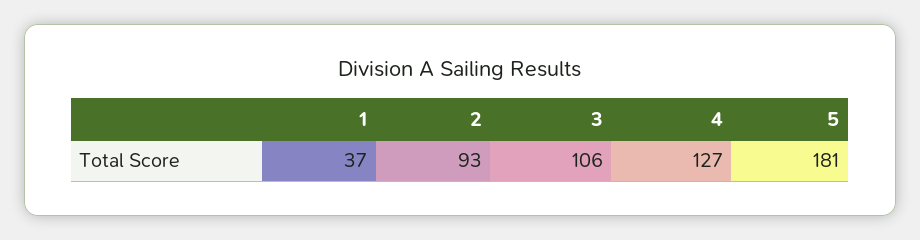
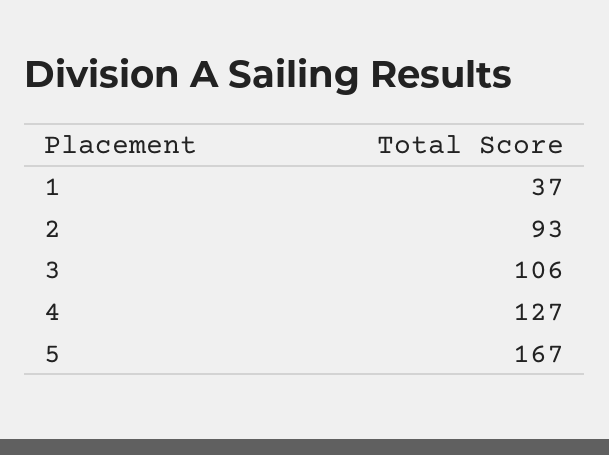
5: 181 -> 167

